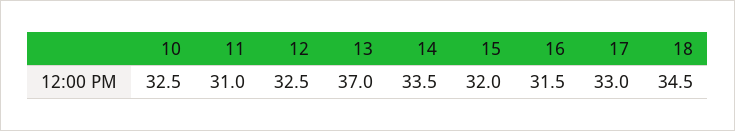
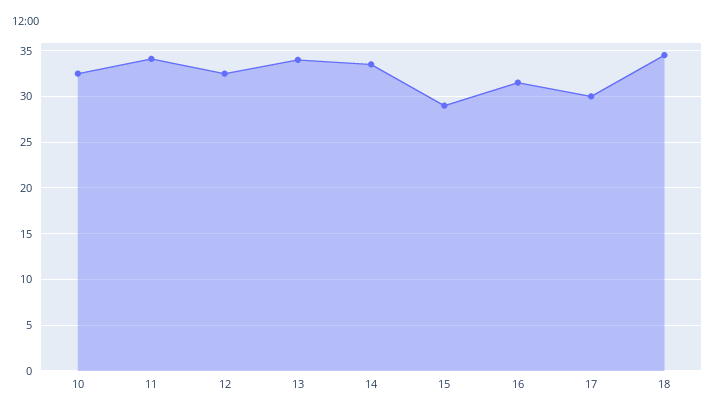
11: 31 -> 34
13: 37 -> 34
15: 32 -> 29
17: 33 -> 30

